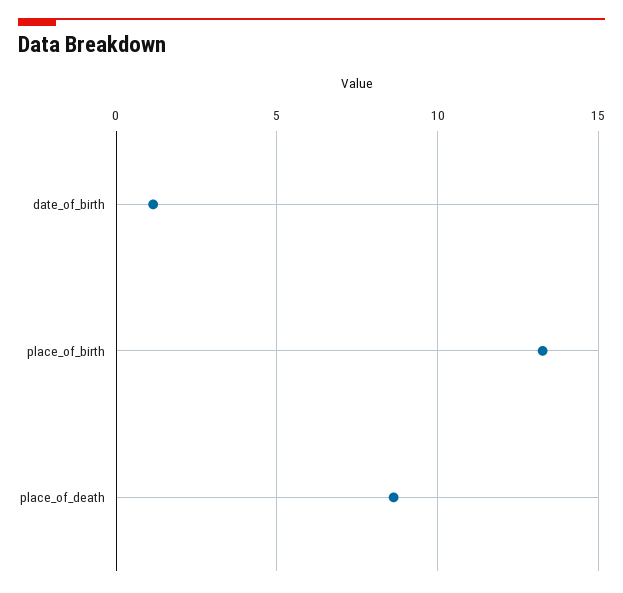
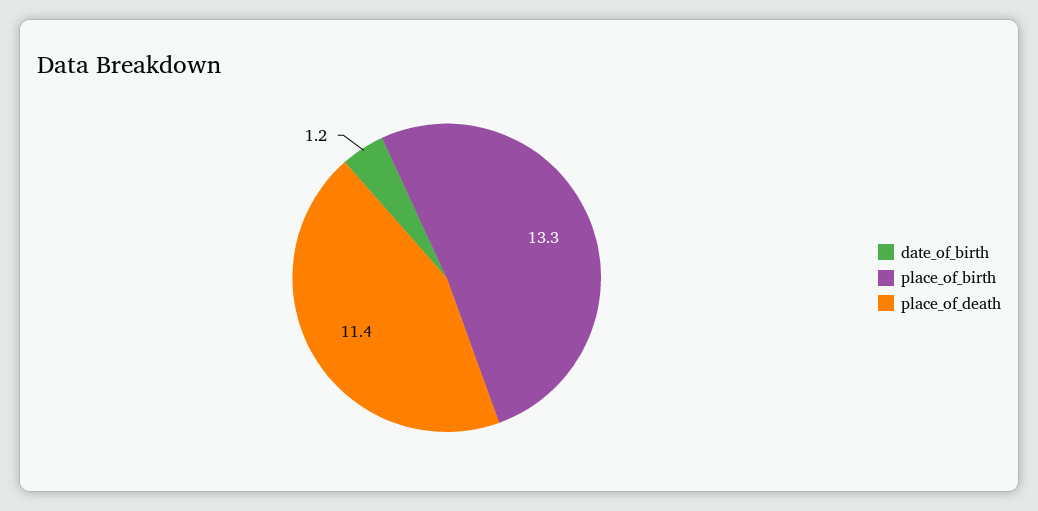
place_of_death: 8.5 -> 11.4

